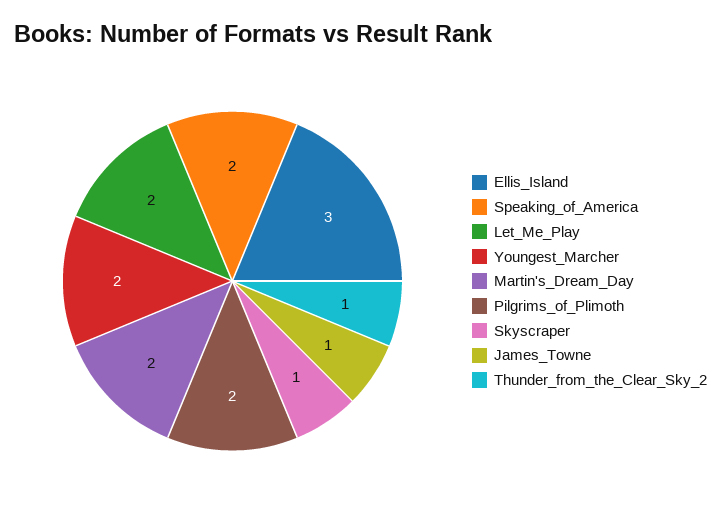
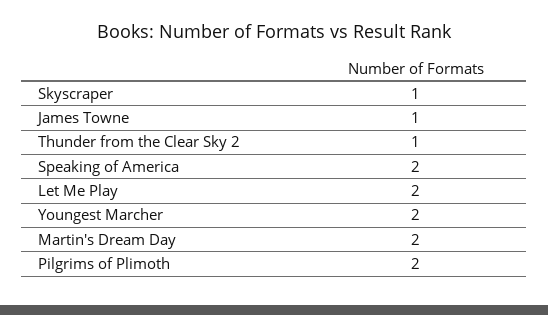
Ellis_Island: 3 -> none

